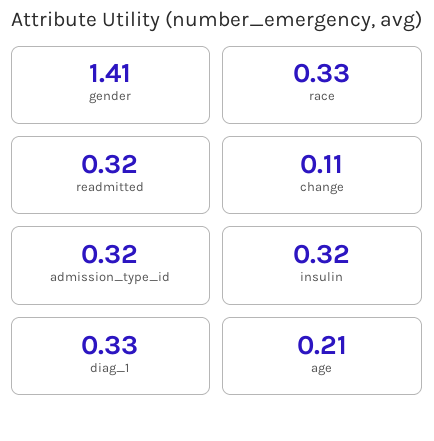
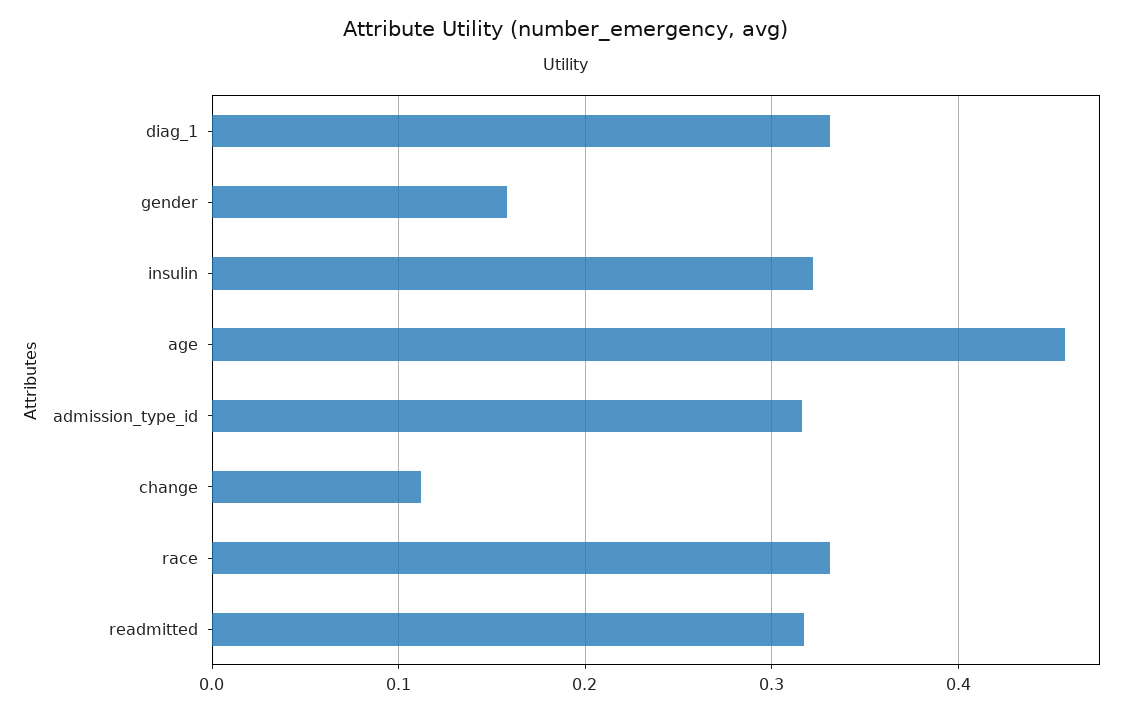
gender: 1.41 -> 0.16
age: 0.21 -> 0.46

